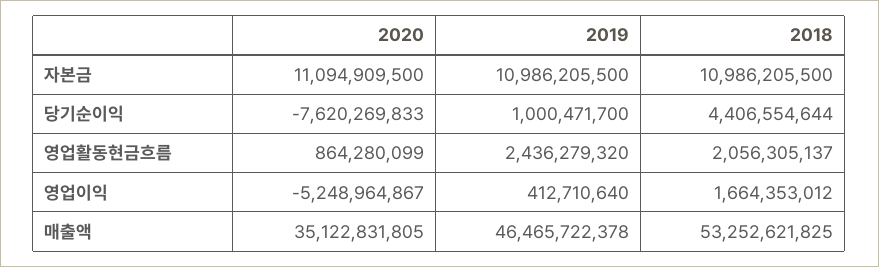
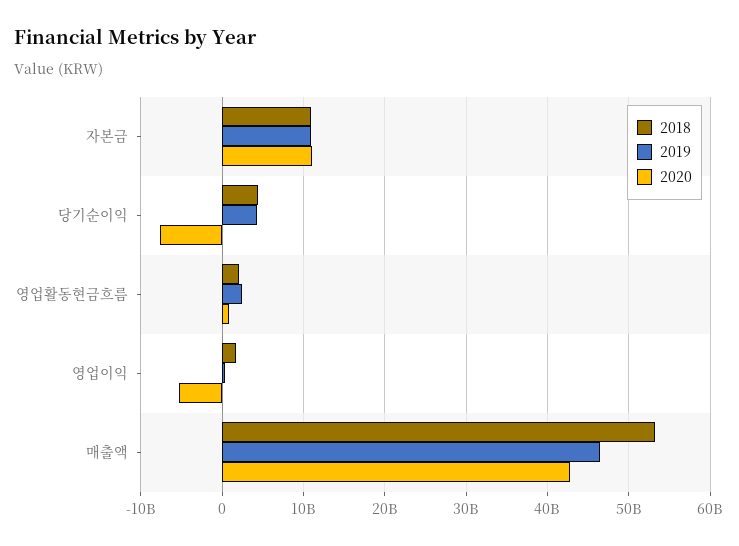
2019, 당기순이익: 1000471700 -> 4000000000
2020, 매출액: 35122831805 -> 43000000000

